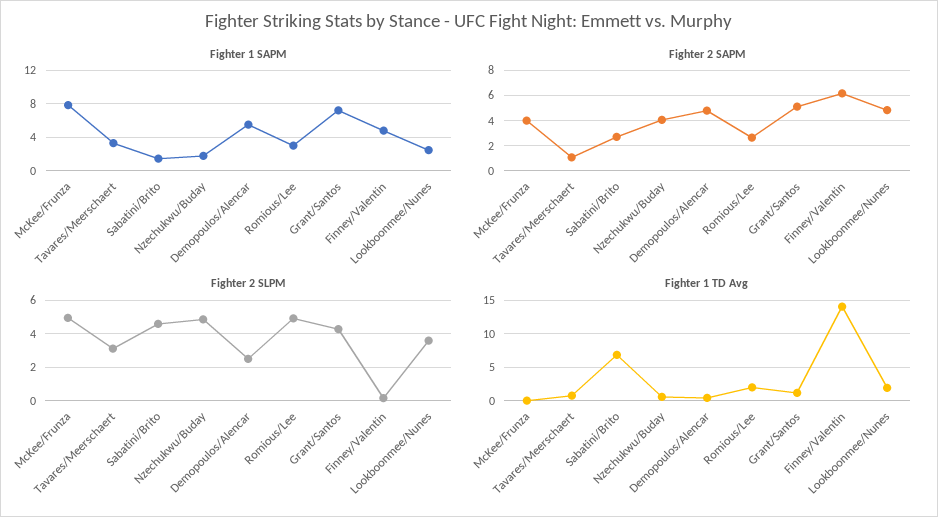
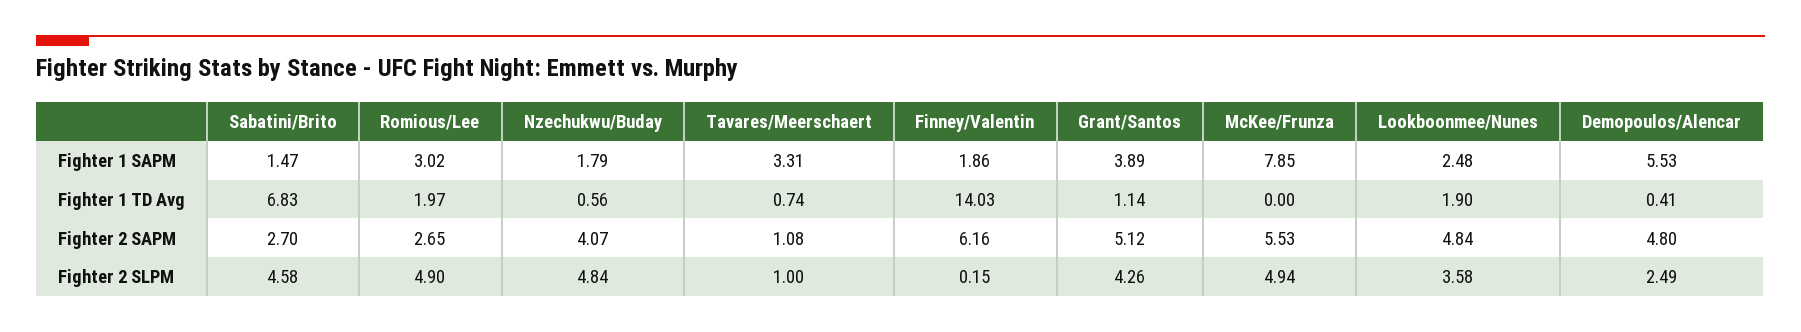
Fighter 1 SAPM, Grant/Santos: 7 -> 3.89
Fighter 1 SAPM, Finney/Valentin: 5 -> 1.86
Fighter 2 SAPM, McKee/Frunza: 4 -> 5.53
Fighter 2 SLPM, Tavares/Meerschaert: 3 -> 1

